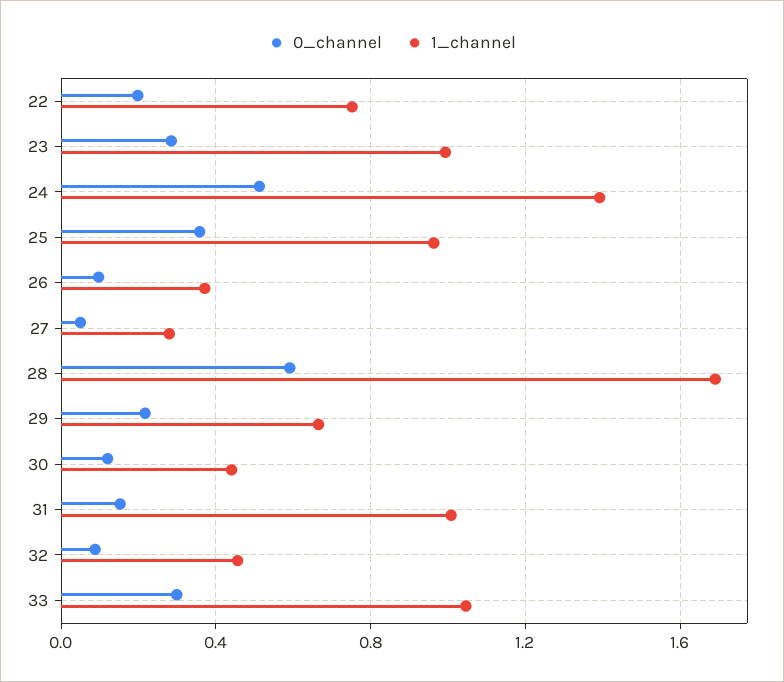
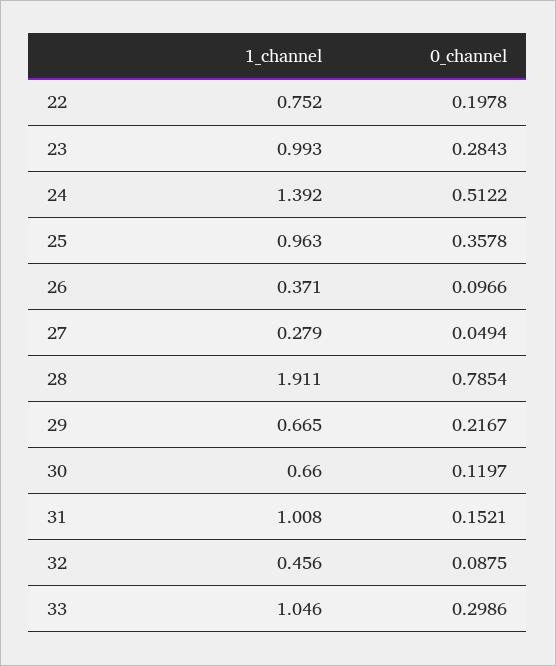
0_channel, 28: 0.6 -> 0.7854
1_channel, 28: 1.7 -> 1.911
1_channel, 30: 0.45 -> 0.66

